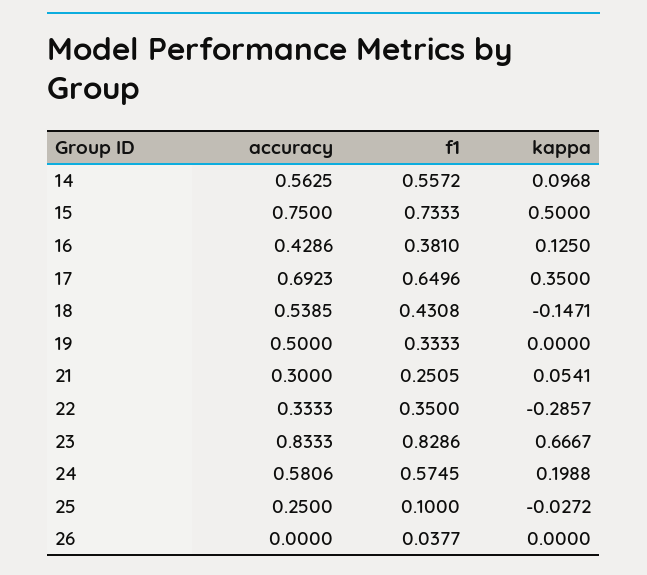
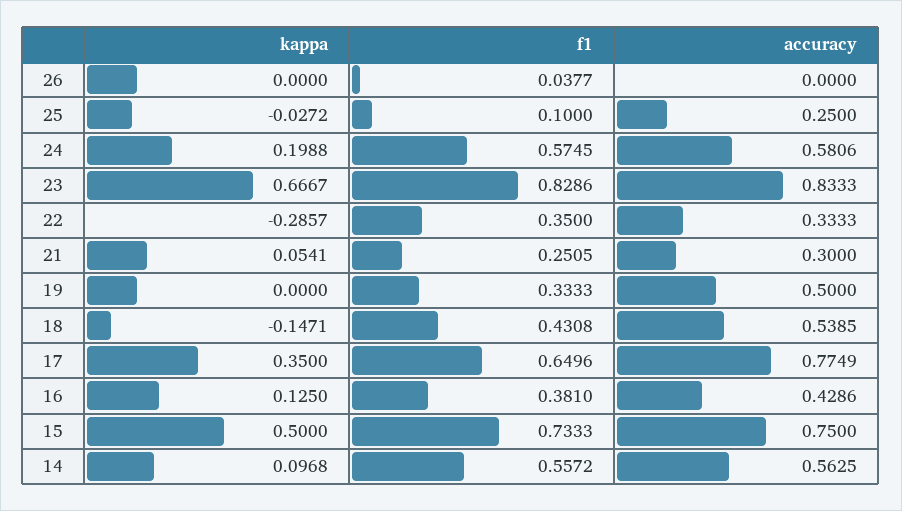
accuracy, 17: 0.6923 -> 0.7749

